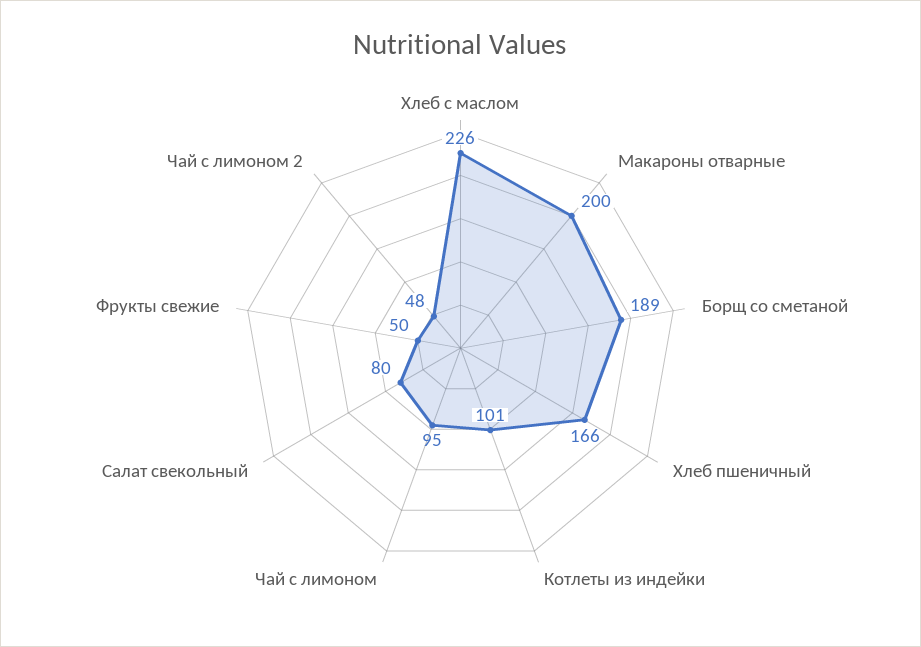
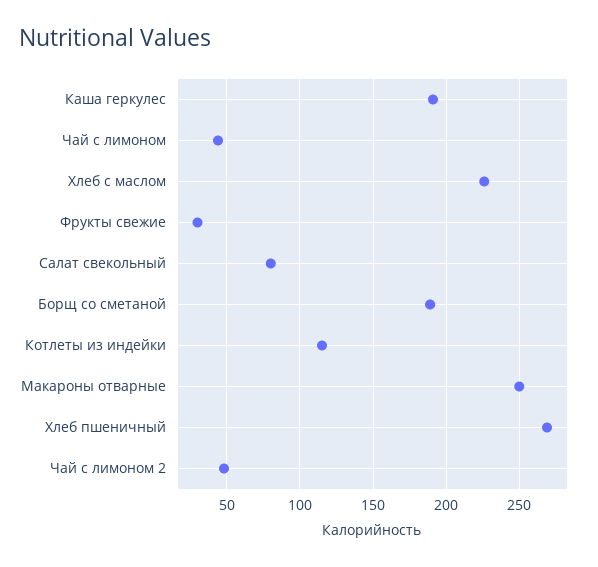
Макароны отварные: 200 -> 250
Хлеб пшеничный: 166 -> 270
Котлеты из индейки: 101 -> 115
Чай с лимоном: 95 -> 45
Фрукты свежие: 50 -> 30
Каша геркулес: none -> 190

